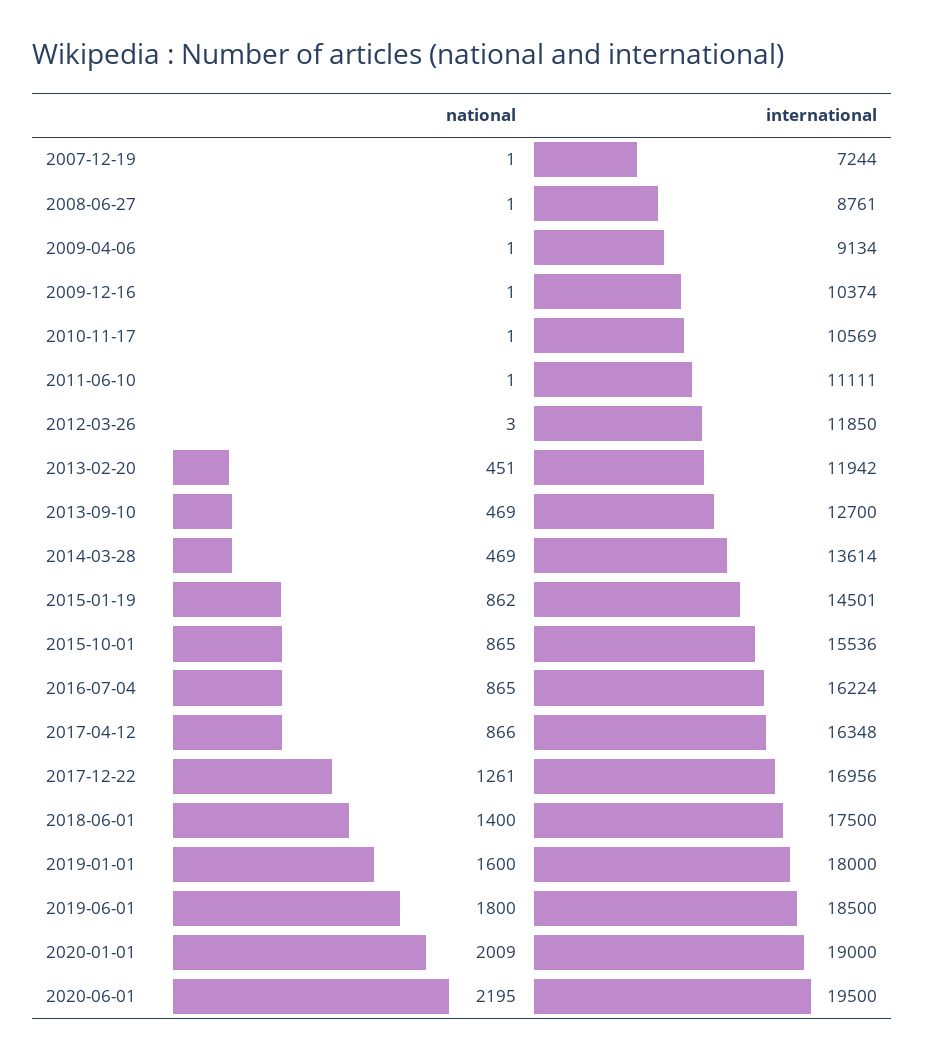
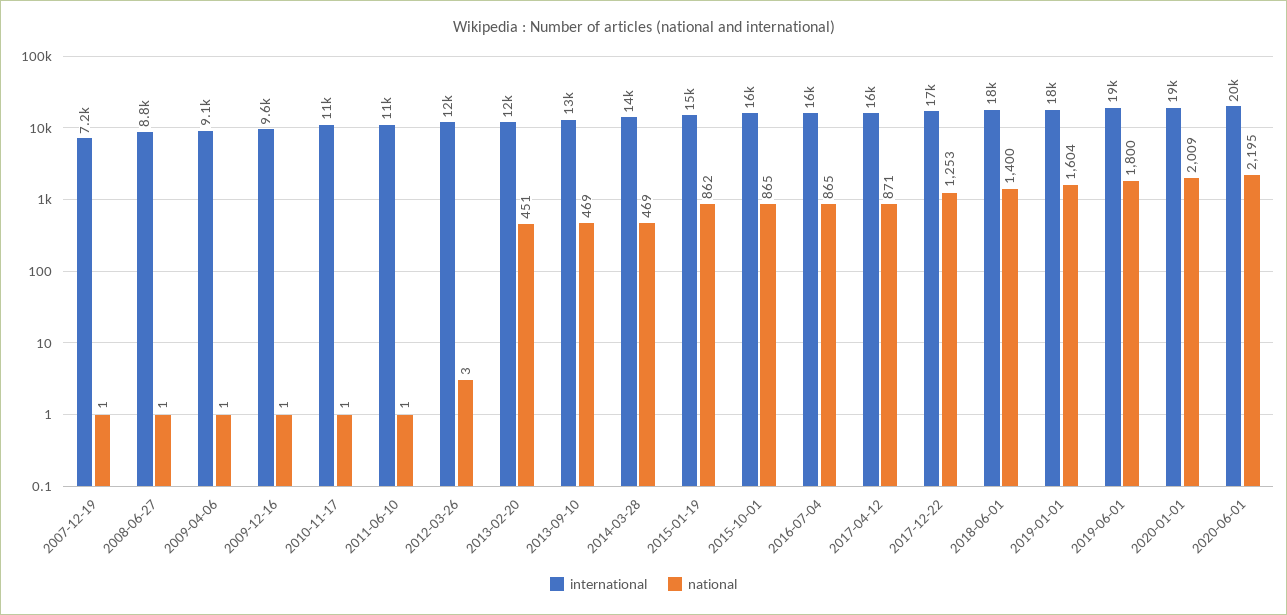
international, 2009-12-16: 10374 -> 9600
national, 2017-04-12: 866 -> 871
national, 2017-12-22: 1261 -> 1253
national, 2019-01-01: 1600 -> 1604

